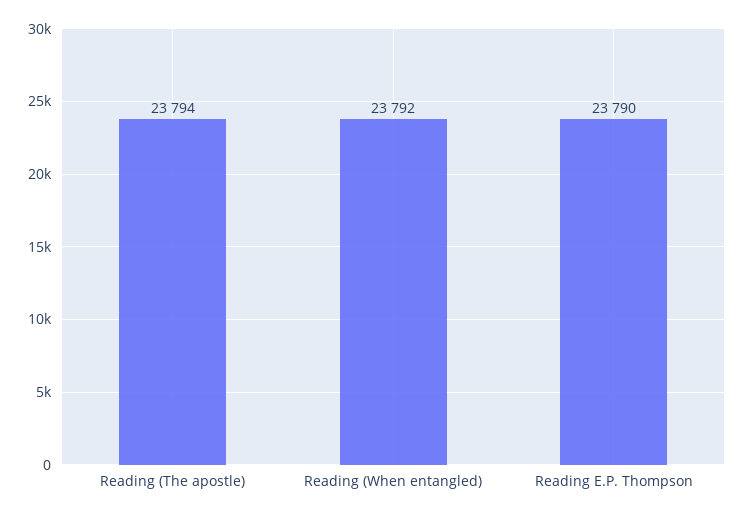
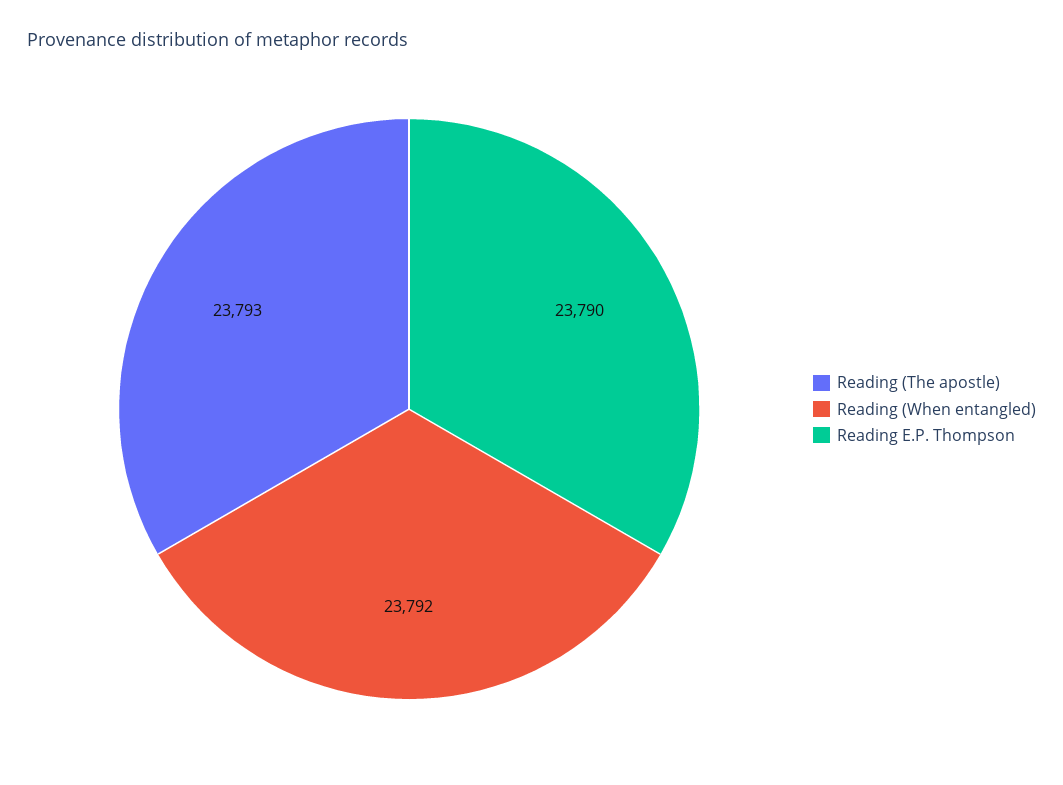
Reading (The apostle): 23794 -> 23793

